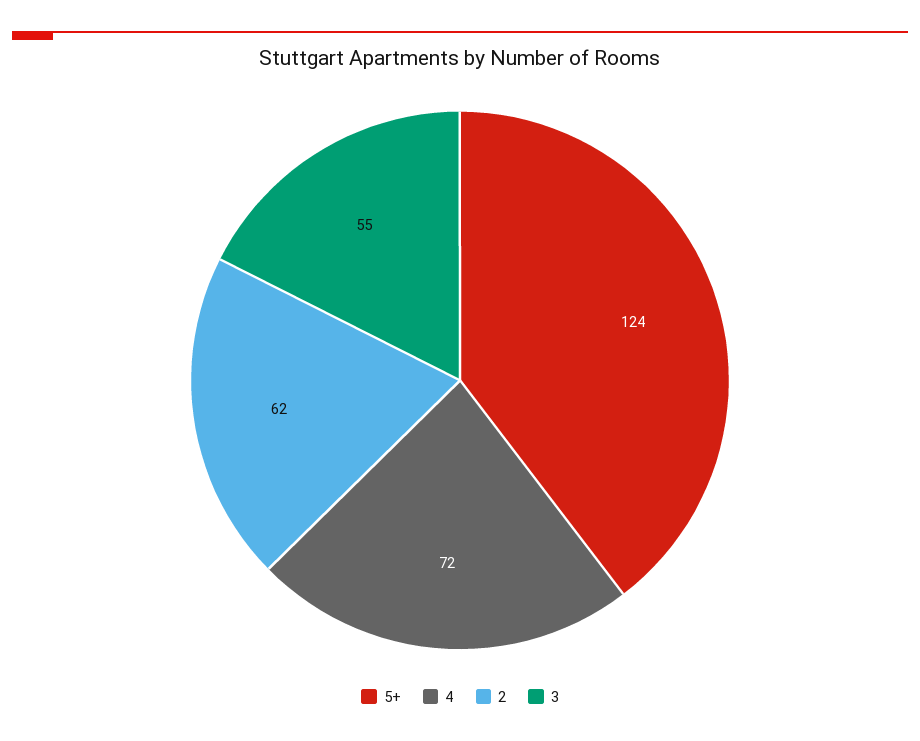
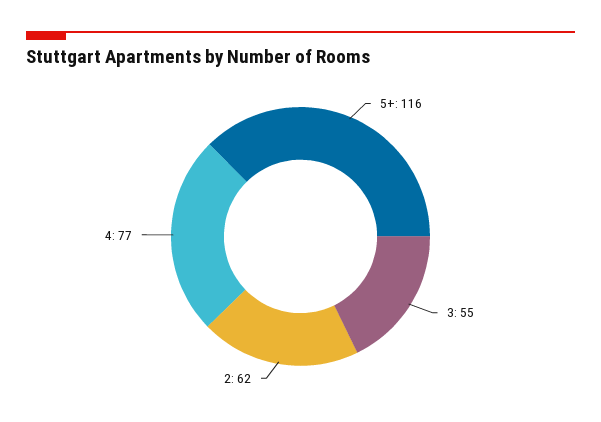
5+: 124 -> 116
4: 72 -> 77

